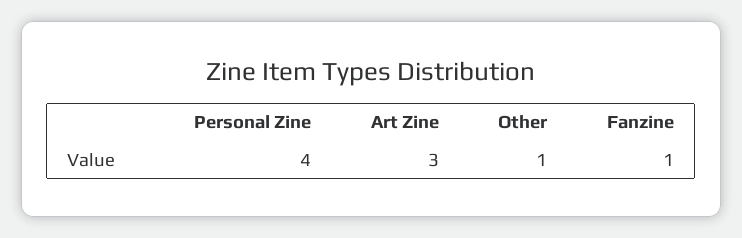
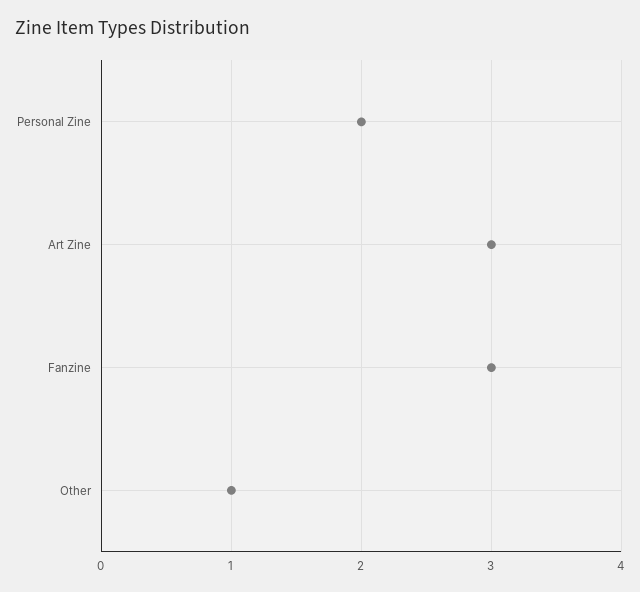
Personal Zine: 4 -> 2
Fanzine: 1 -> 3

